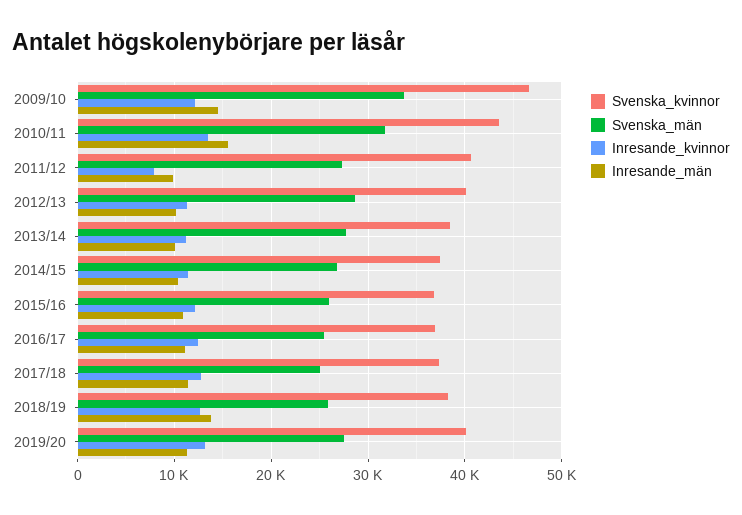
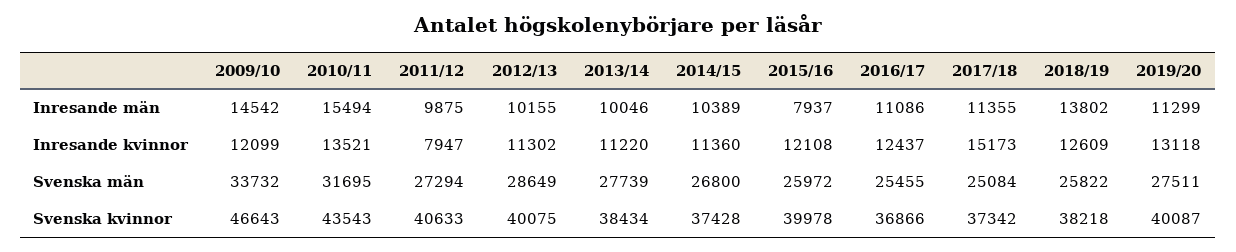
Svenska_kvinnor, 2015/16: 37000 -> 39978
Inresande_män, 2015/16: 11000 -> 7937
Inresande_kvinnor, 2017/18: 13000 -> 15173

